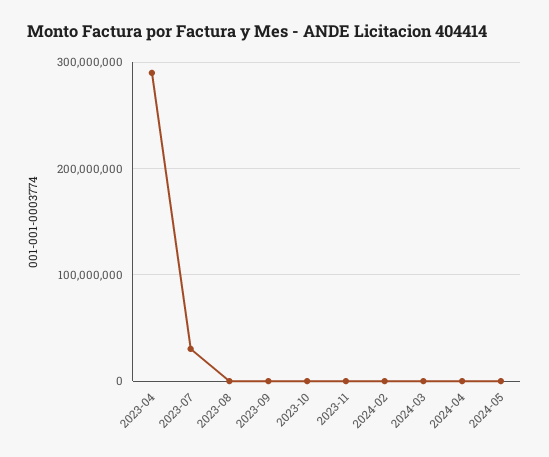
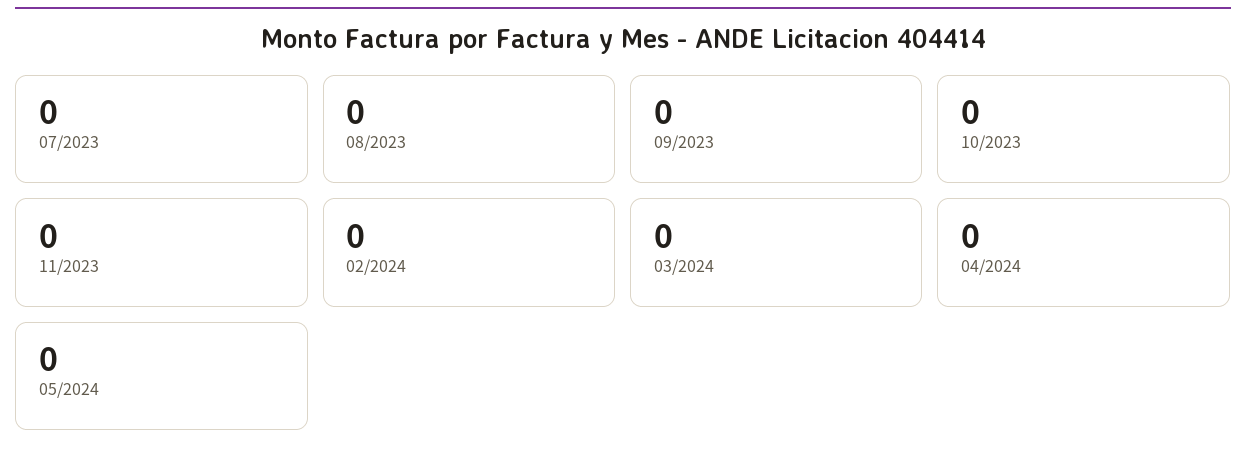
2023-04: 290000000 -> none
2023-07: 30000000 -> 0

